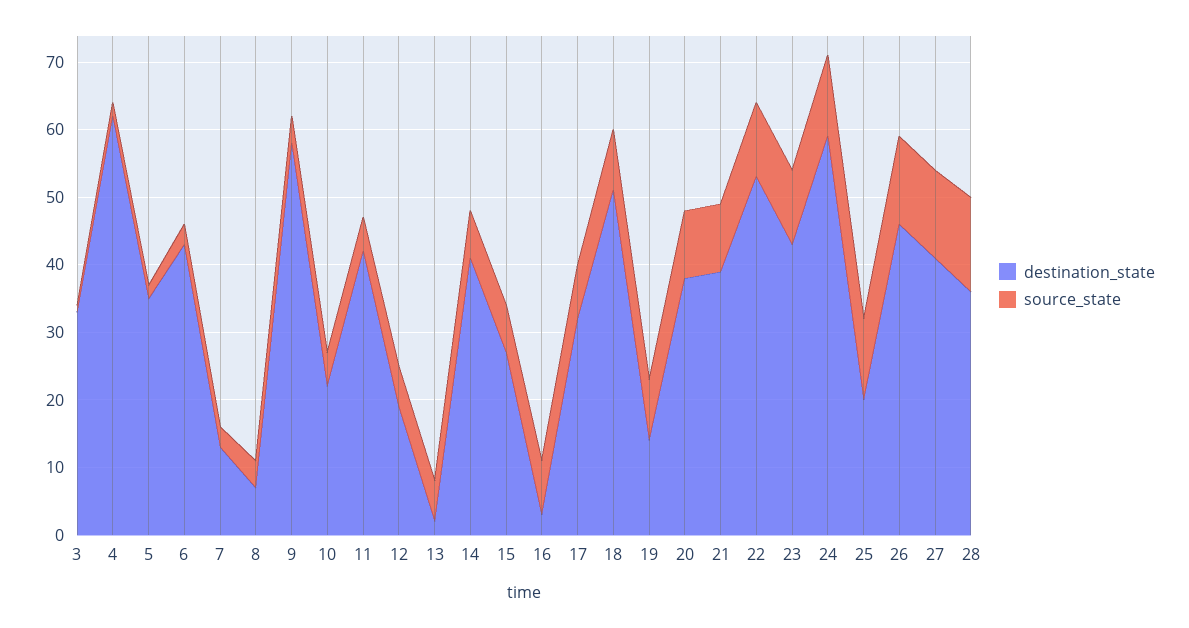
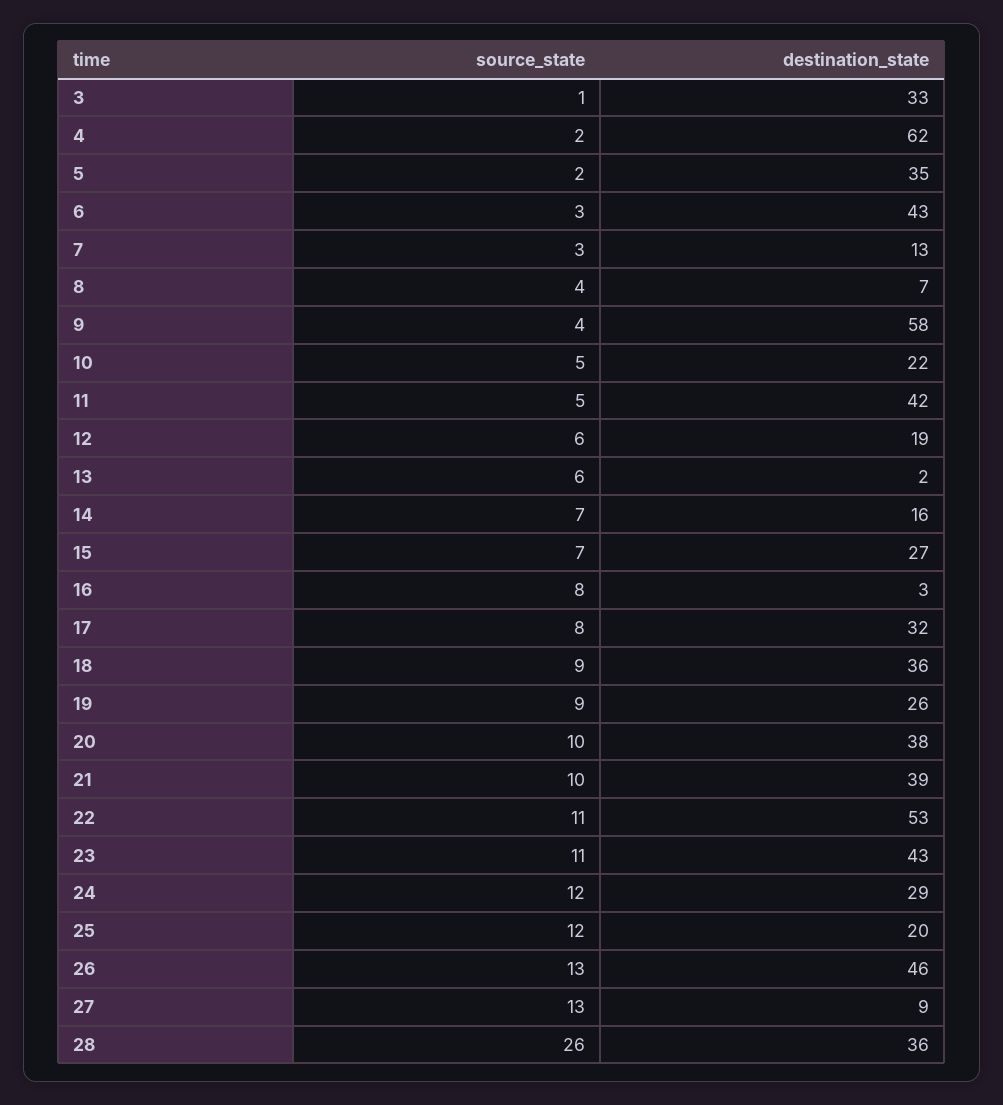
destination_state, 14: 40 -> 16
destination_state, 18: 50 -> 36
destination_state, 19: 15 -> 26
destination_state, 24: 60 -> 29
destination_state, 27: 40 -> 9
source_state, 28: 15 -> 26

